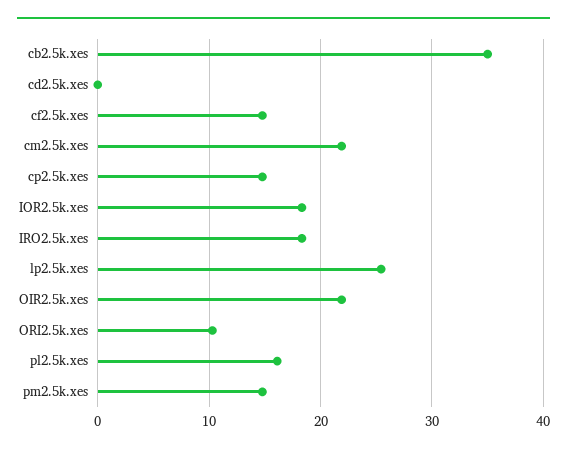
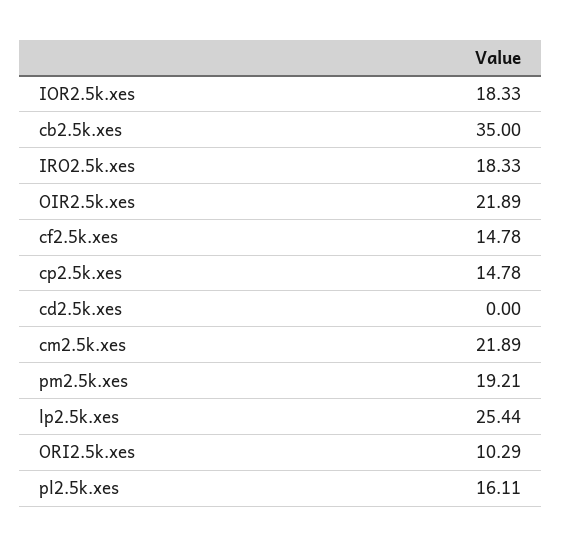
pm2.5k.xes: 15 -> 19.21

